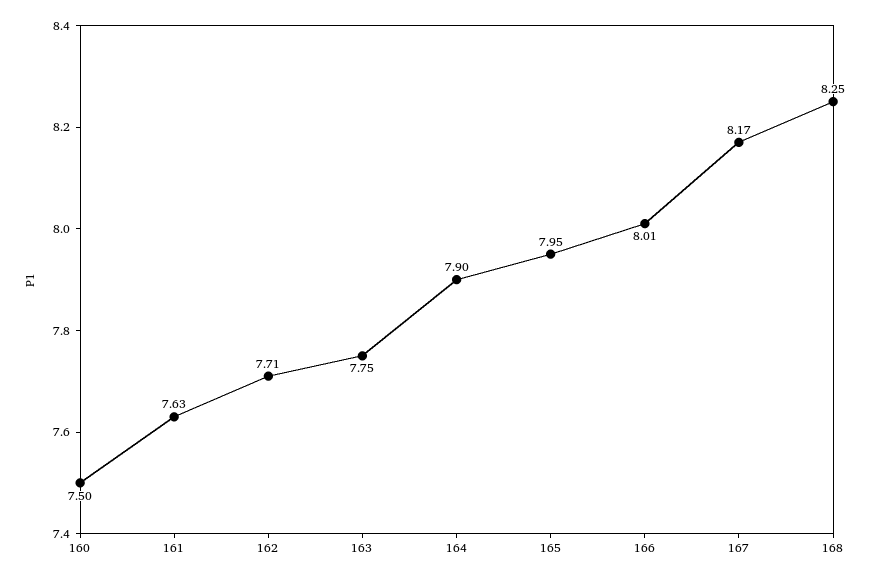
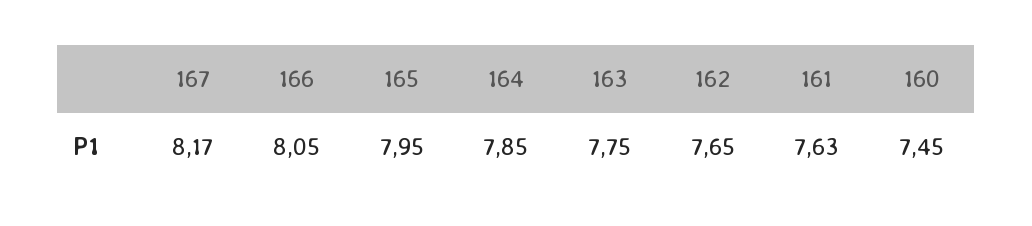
160: 7.5 -> 7.45
162: 7.71 -> 7.65
164: 7.9 -> 7.85
166: 8.01 -> 8.05
168: 8.25 -> none

